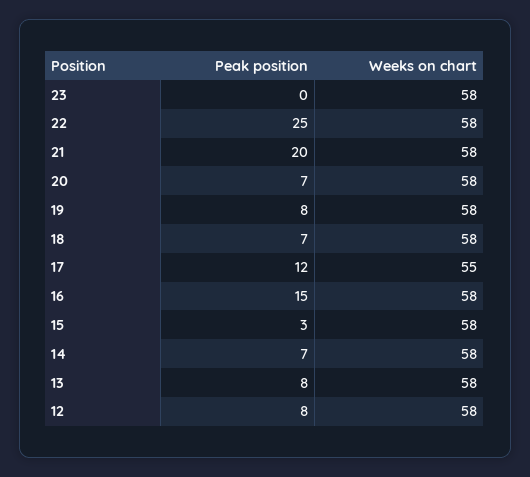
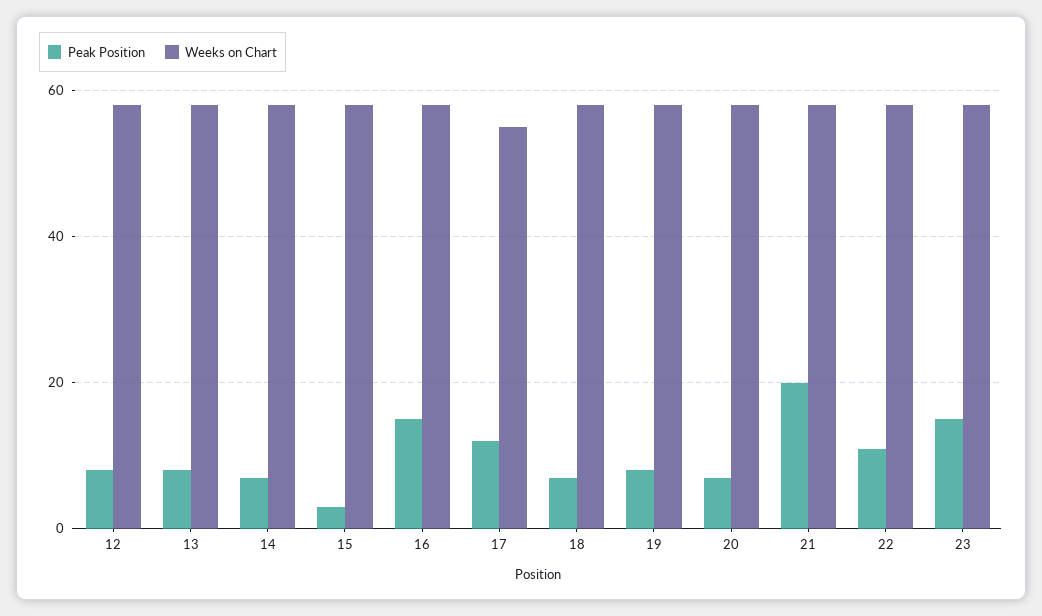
Peak position, 23: 0 -> 15
Peak position, 22: 25 -> 10

